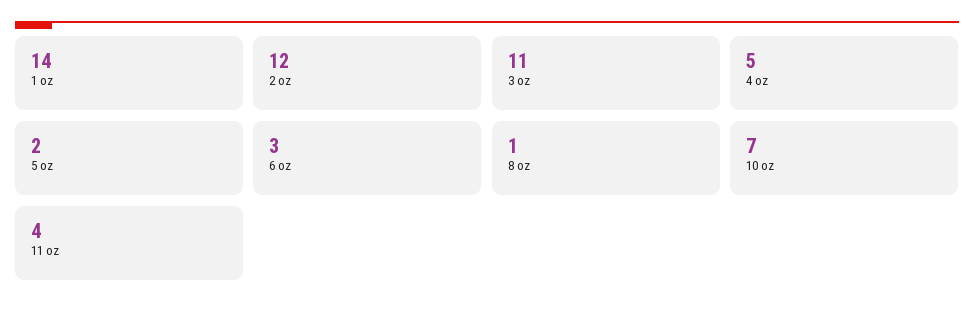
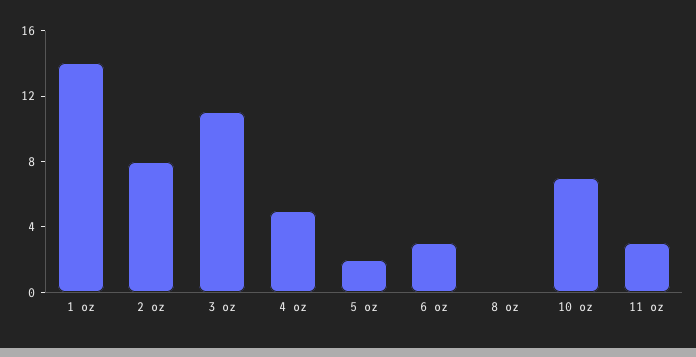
2 oz: 12 -> 8
8 oz: 1 -> 0
11 oz: 4 -> 3

